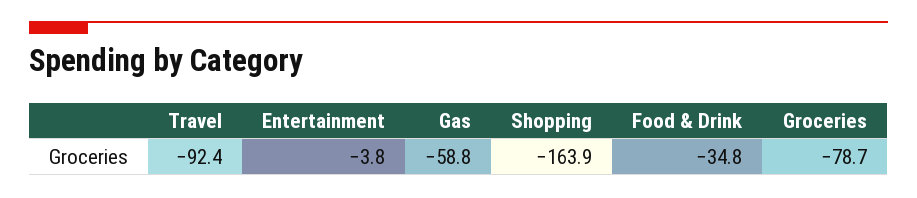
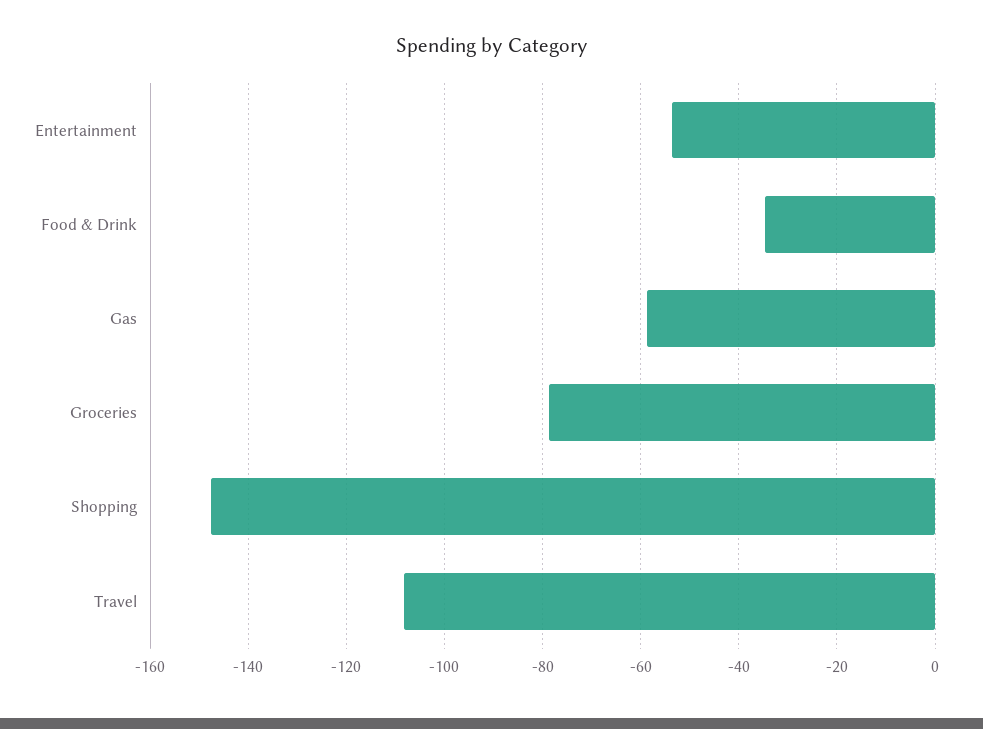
Travel: -92.4 -> -108
Entertainment: -3.8 -> -54
Shopping: -163.9 -> -148

